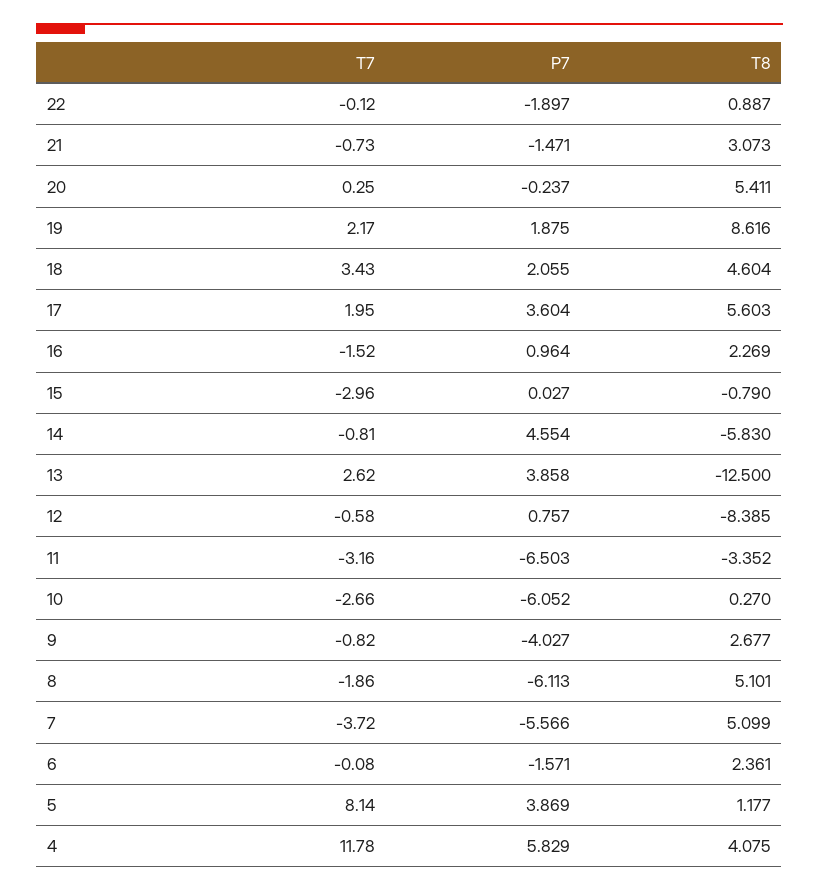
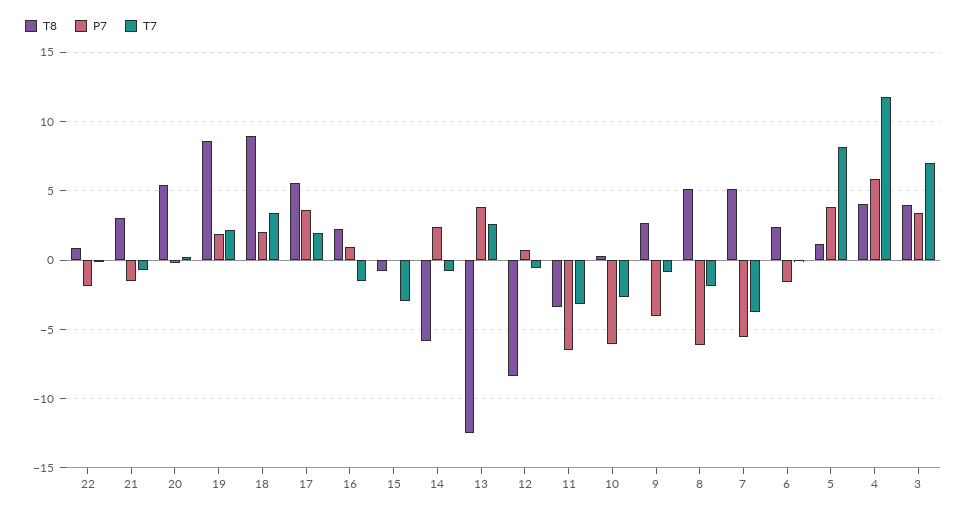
T8, 18: 4.604 -> 9
P7, 14: 4.554 -> 2.5
T8, 3: none -> 4
P7, 3: none -> 3.5
T7, 3: none -> 7

